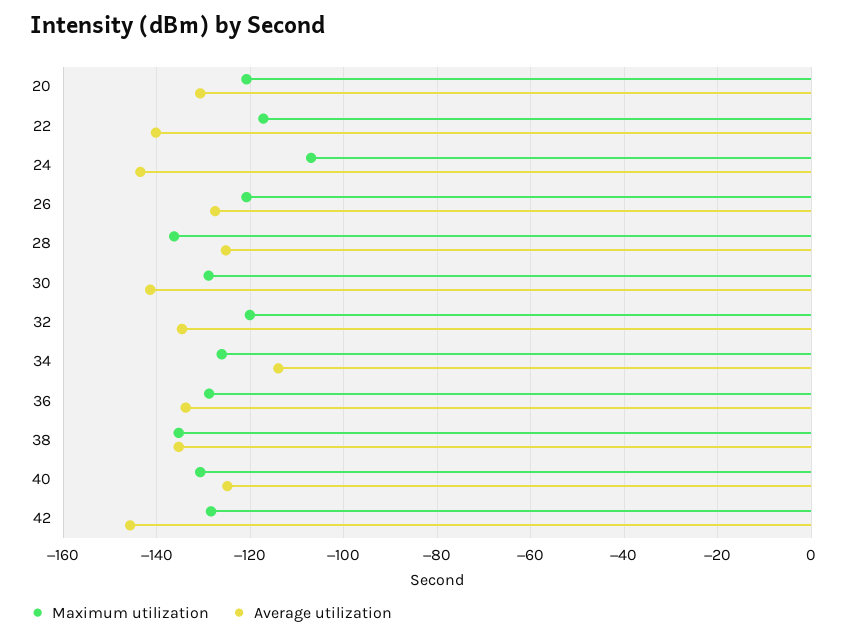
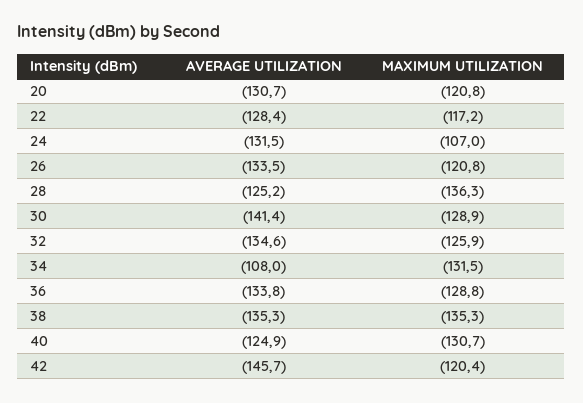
Average utilization, 22: -140 -> -128.4
Average utilization, 24: -144 -> -131.5
Average utilization, 26: -128 -> -133.5
Maximum utilization, 32: -120 -> -125.9
Maximum utilization, 34: -126 -> -131.5
Average utilization, 34: -114 -> -108
Maximum utilization, 42: -128 -> -120.4

